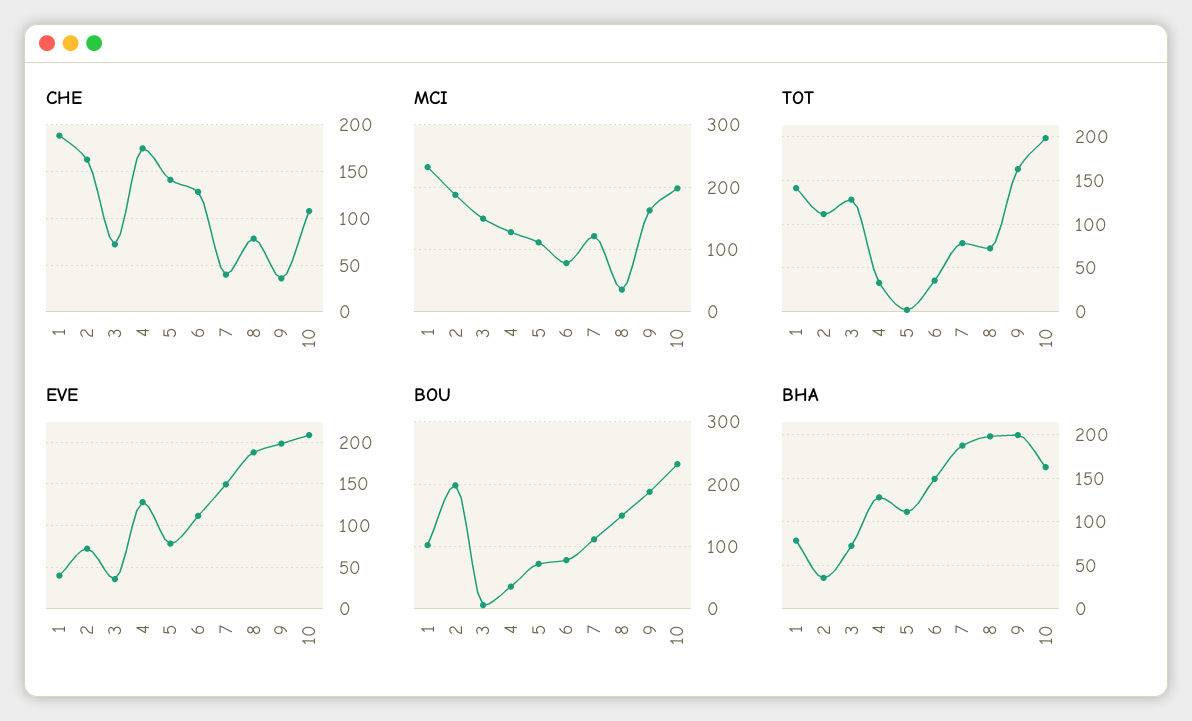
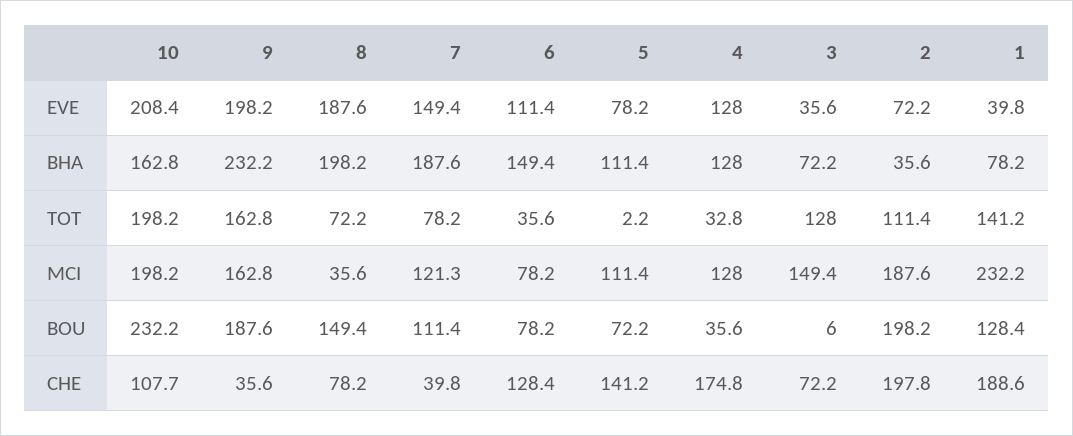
CHE, 2: 160 -> 197.8
BOU, 1: 100 -> 128.4
BHA, 9: 200 -> 232.2

